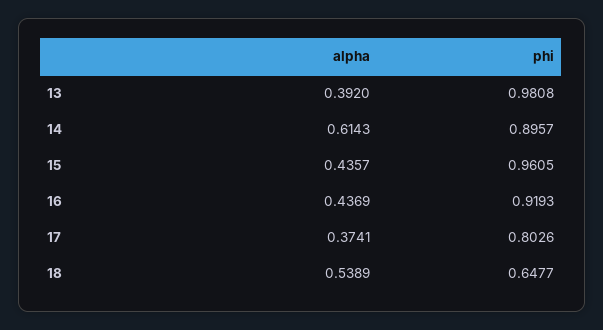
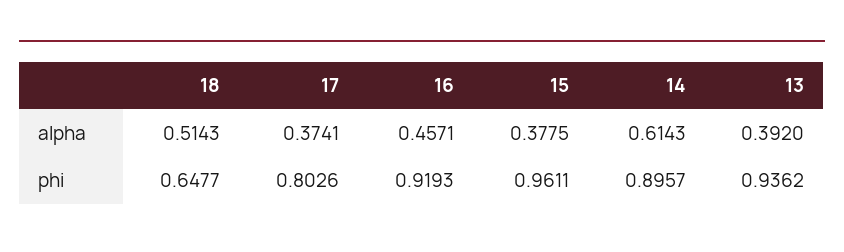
phi, 13: 0.9808 -> 0.9362
alpha, 15: 0.4357 -> 0.3775
phi, 15: 0.9605 -> 0.9611
alpha, 16: 0.4369 -> 0.4571
alpha, 18: 0.5389 -> 0.5143

